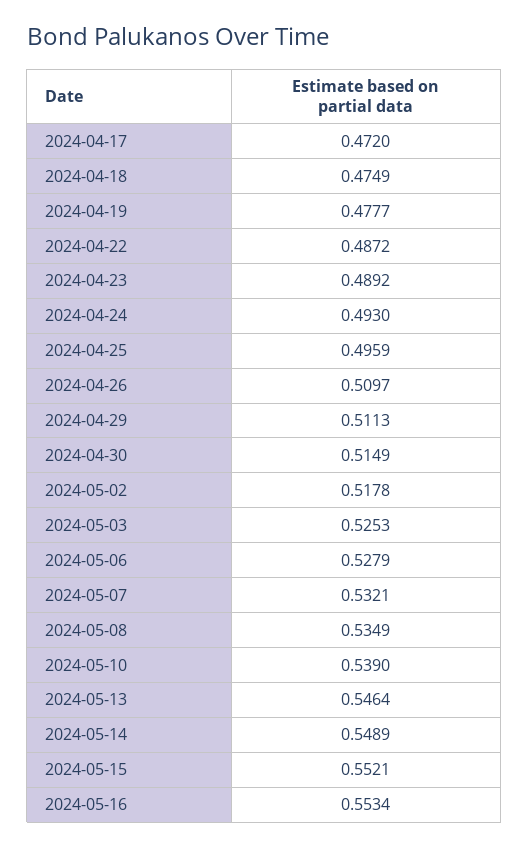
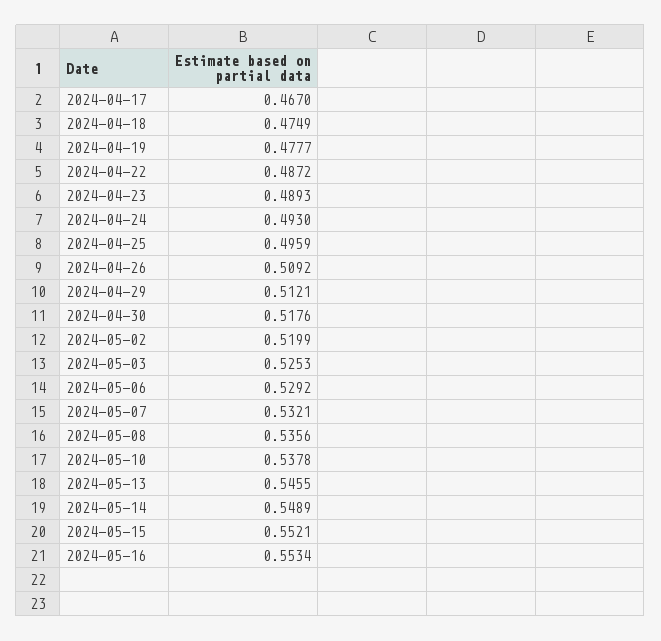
2024-04-17: 0.472 -> 0.467
2024-04-23: 0.4892 -> 0.4893
2024-04-26: 0.5097 -> 0.5092
2024-04-29: 0.5113 -> 0.5121
2024-04-30: 0.5149 -> 0.5176
2024-05-02: 0.5178 -> 0.5199
2024-05-06: 0.5279 -> 0.5292
2024-05-08: 0.5349 -> 0.5356
2024-05-10: 0.539 -> 0.5378
2024-05-13: 0.5464 -> 0.5455

